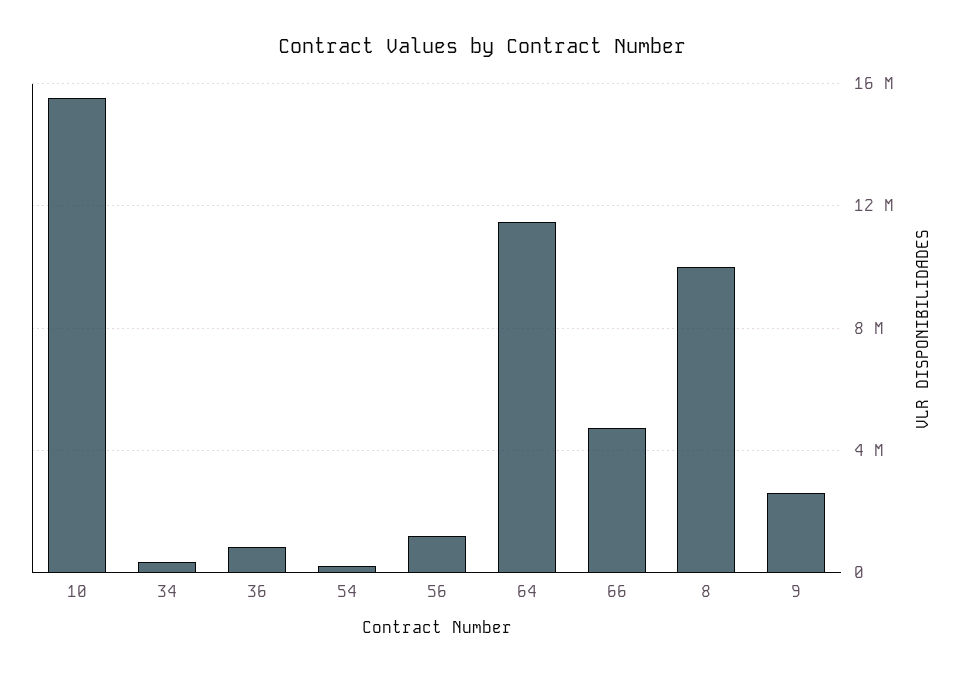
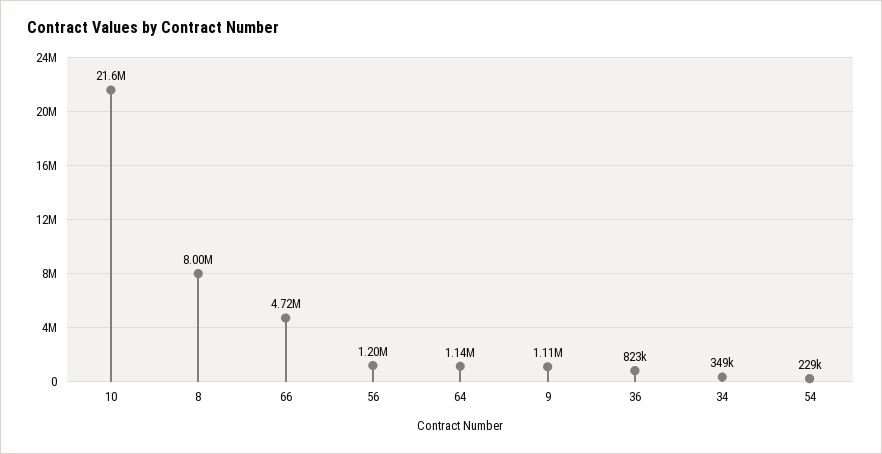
10: 15500000 -> 21600000
64: 11500000 -> 1140000
8: 10000000 -> 8000000
9: 2500000 -> 1110000

